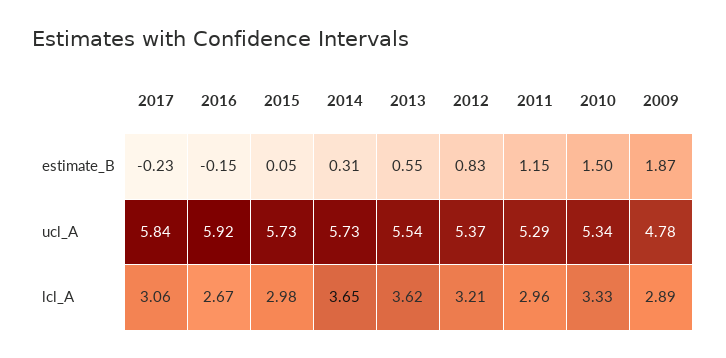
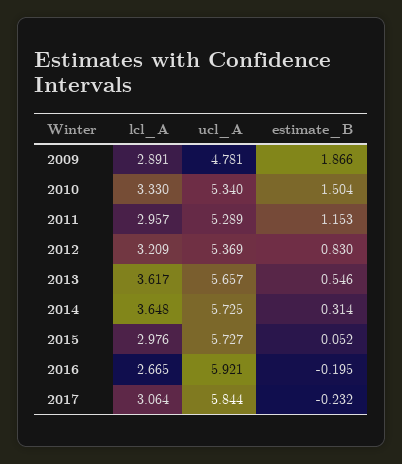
2016, estimate_B: -0.15 -> -0.195
2013, ucl_A: 5.54 -> 5.657

